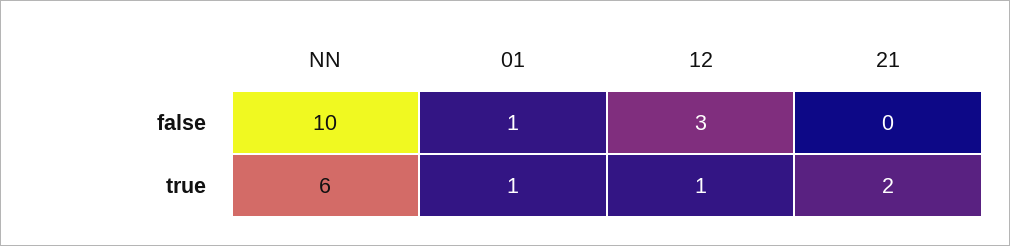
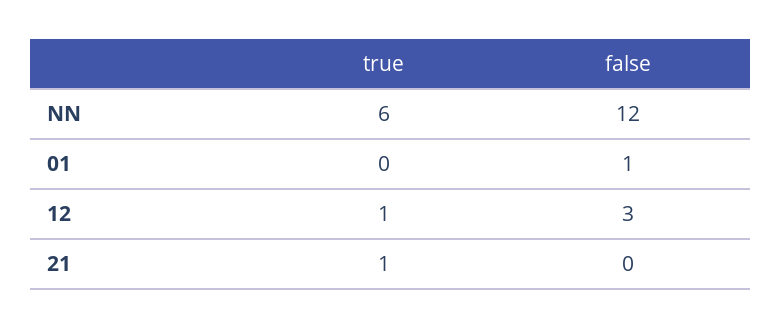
NN, false: 10 -> 12
01, true: 1 -> 0
21, true: 2 -> 1

